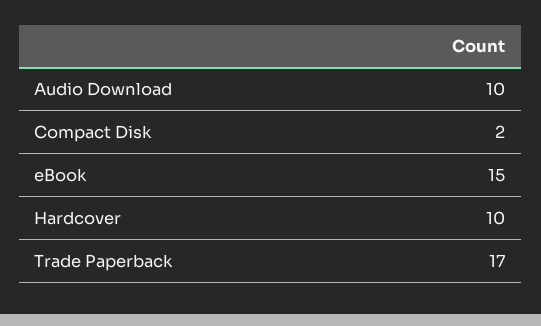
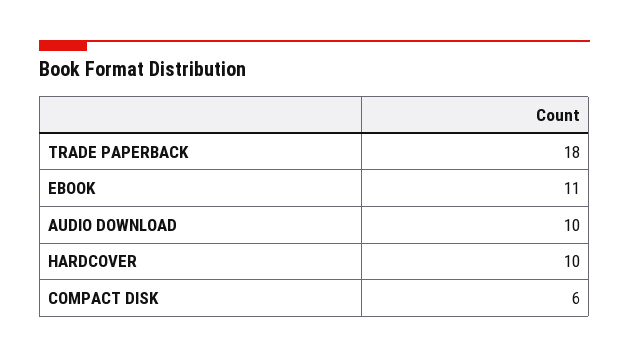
Compact Disk: 2 -> 6
eBook: 15 -> 11
Trade Paperback: 17 -> 18

